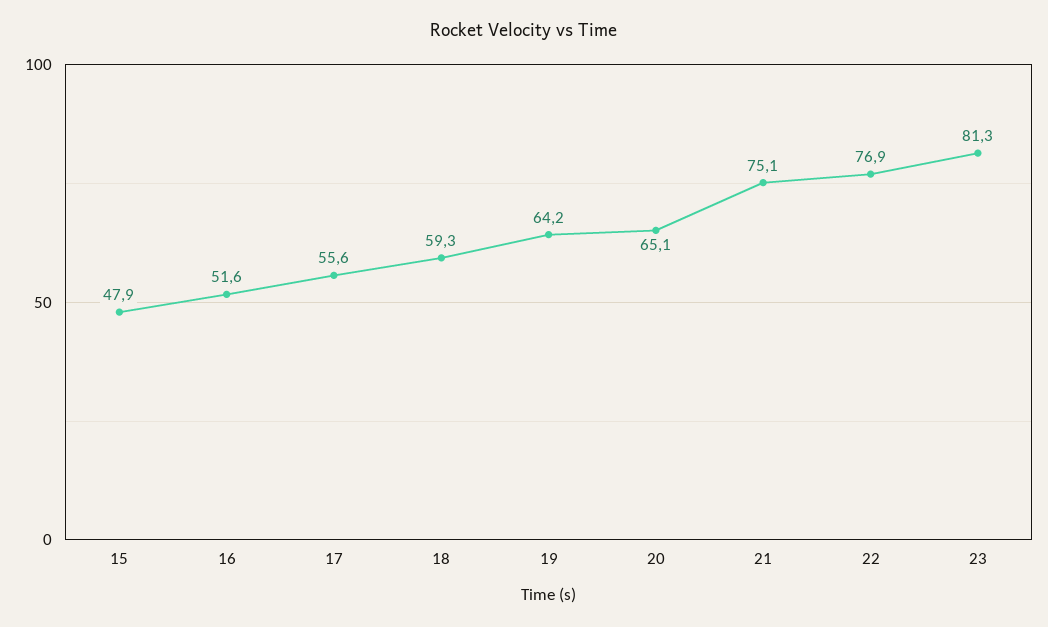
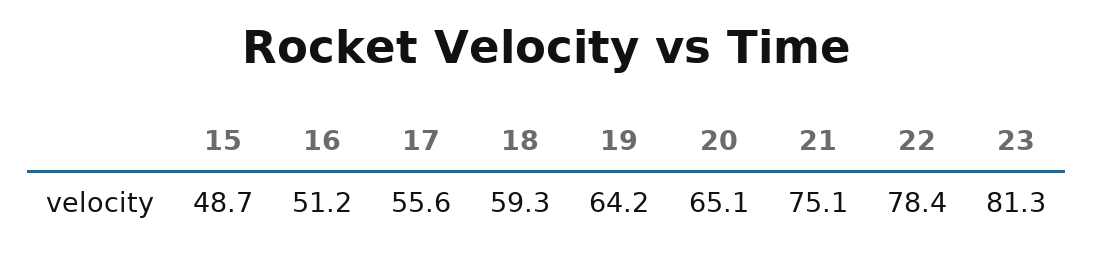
15: 47.9 -> 48.7
16: 51.6 -> 51.2
22: 76.9 -> 78.4

